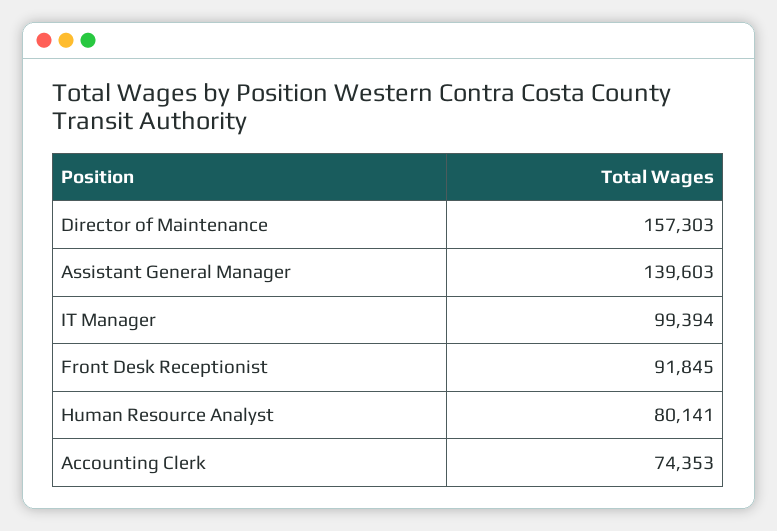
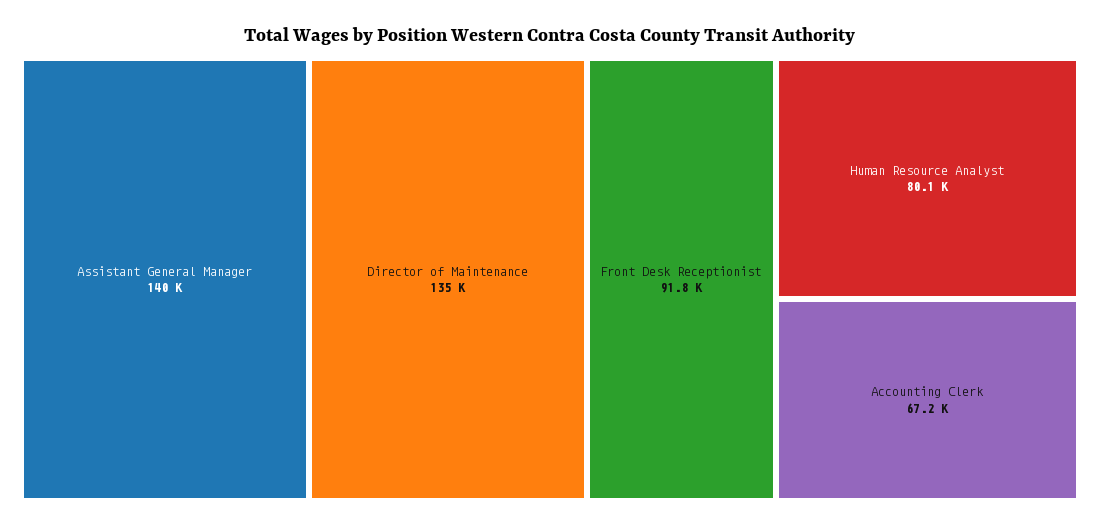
Director of Maintenance: 157303 -> 135000
IT Manager: 99394 -> none
Accounting Clerk: 74353 -> 67200

